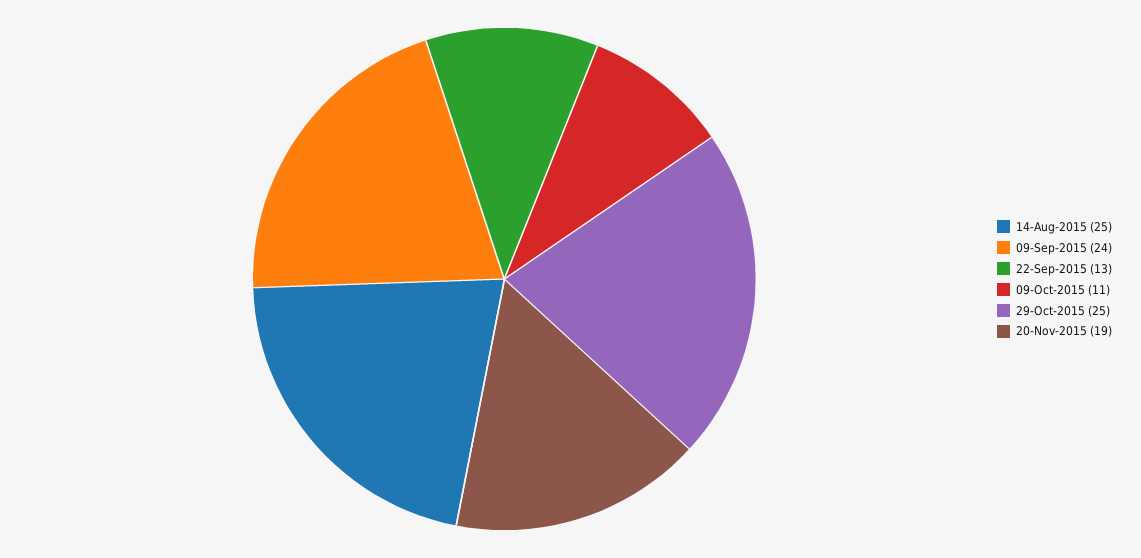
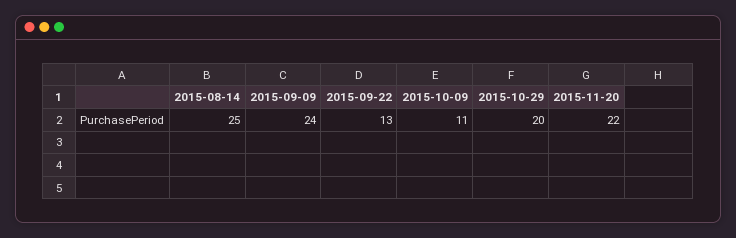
29-Oct-2015: 25 -> 20
20-Nov-2015: 19 -> 22

